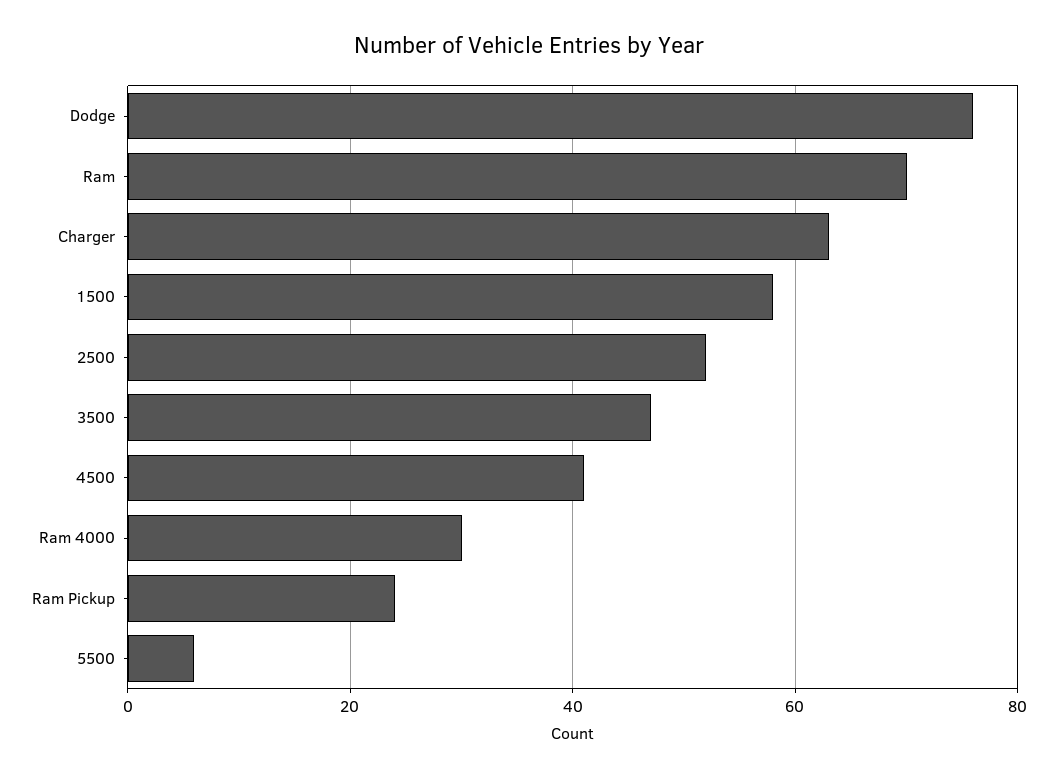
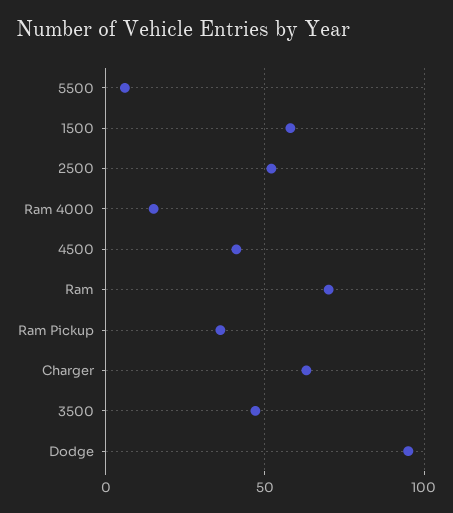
Dodge: 75 -> 95
Ram 4000: 30 -> 15
Ram Pickup: 25 -> 35

